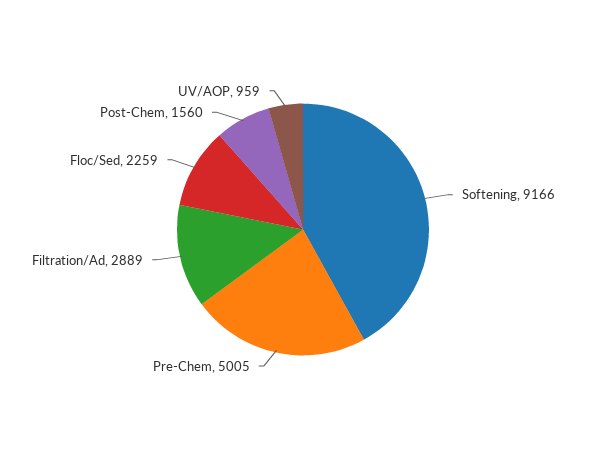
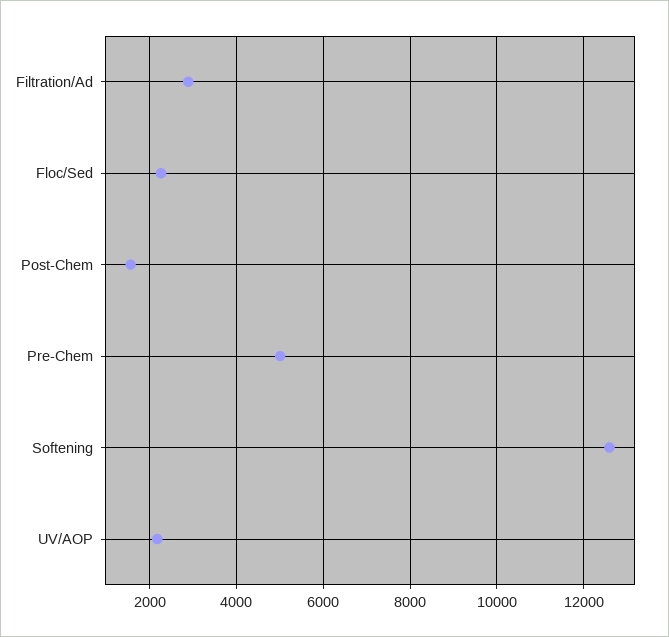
Softening: 9166 -> 12600
UV/AOP: 959 -> 2200

